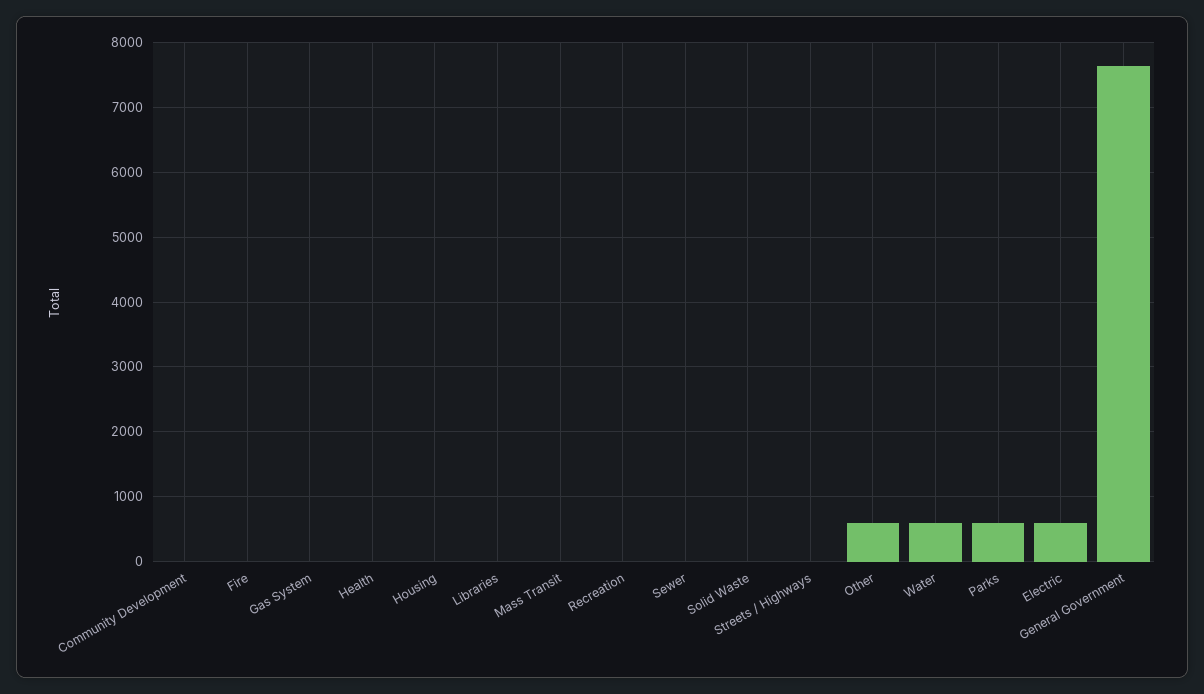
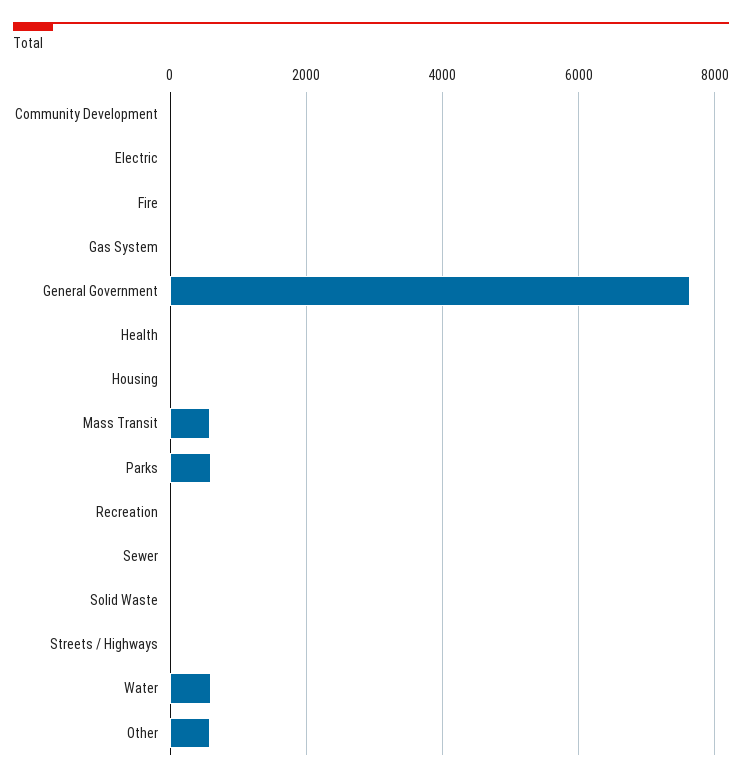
Libraries: 0 -> none
Mass Transit: 0 -> 600
Electric: 600 -> 0

